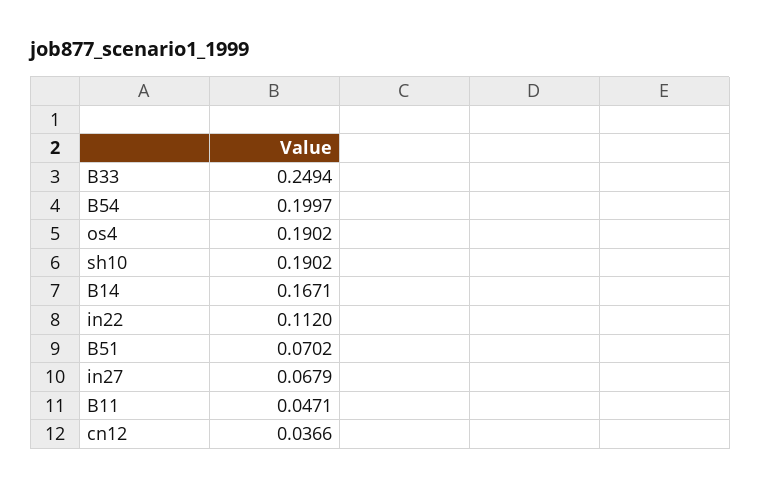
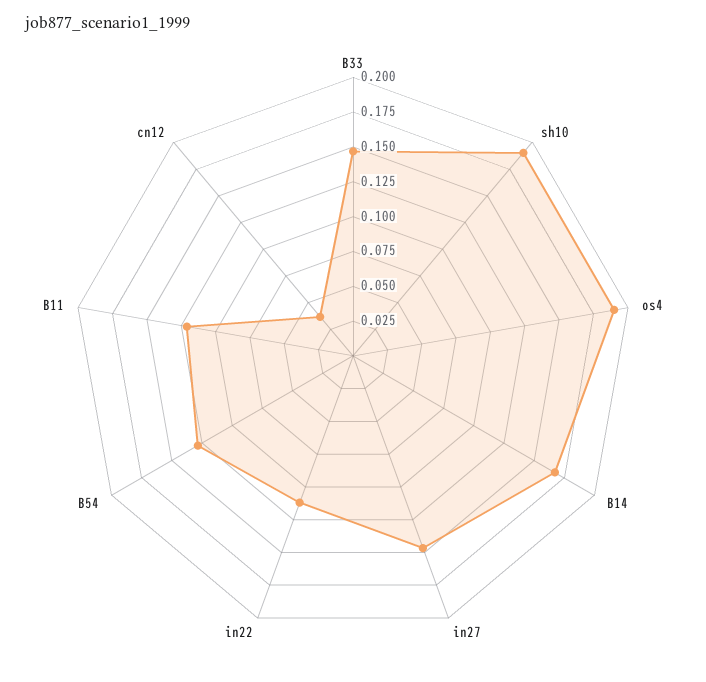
B33: 0.2494 -> 0.15
B54: 0.1997 -> 0.125
B51: 0.0702 -> none
in27: 0.0679 -> 0.15
B11: 0.0471 -> 0.125

